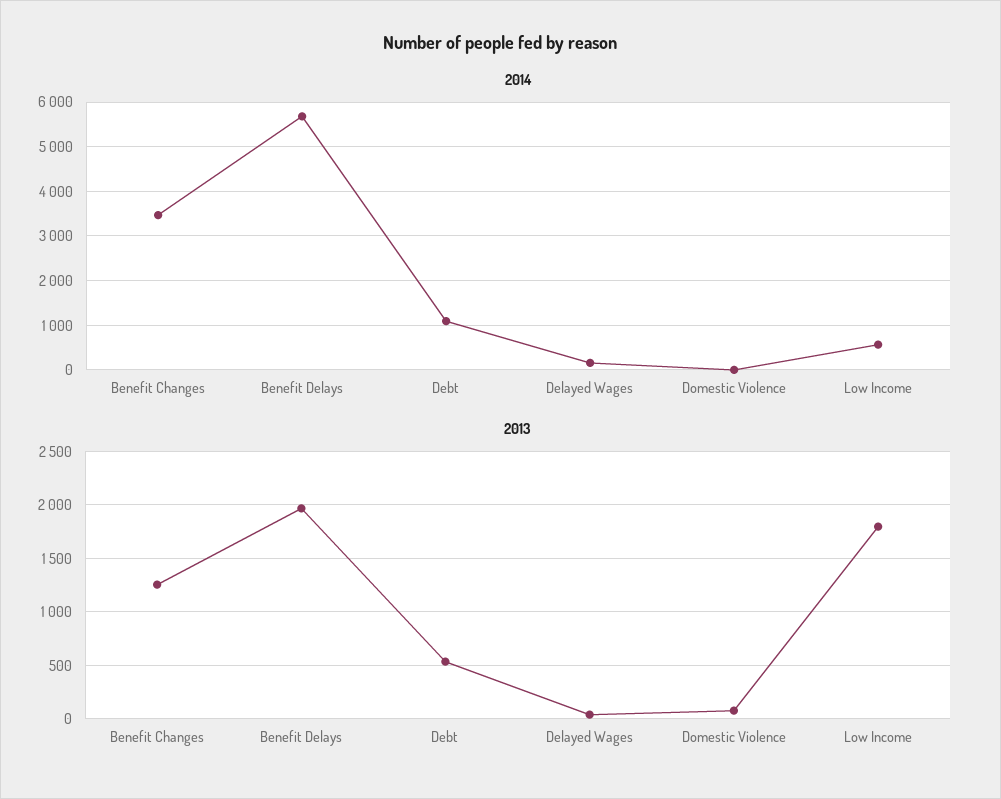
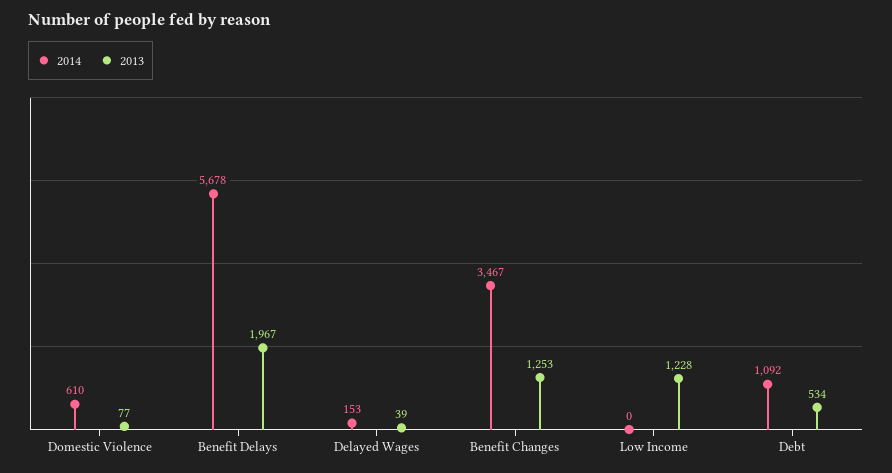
2014, Domestic Violence: 0 -> 610
2014, Low Income: 600 -> 0
2013, Low Income: 1800 -> 1228

